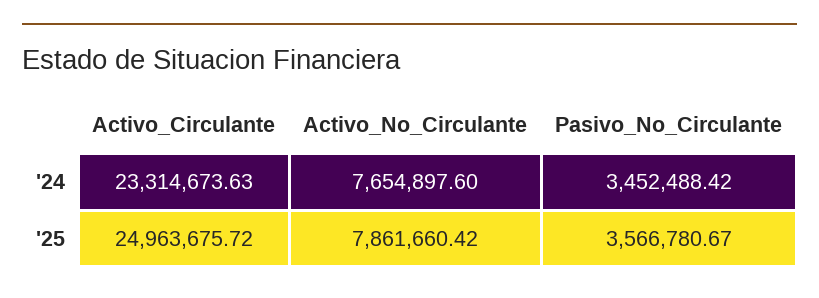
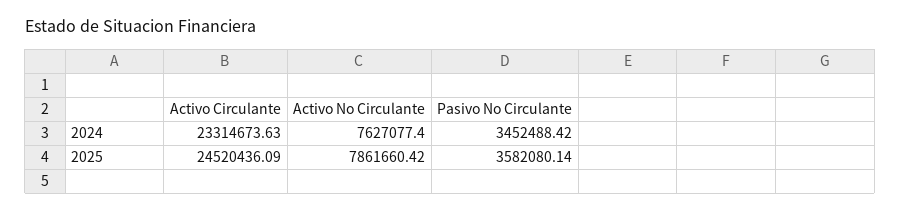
Activo_No_Circulante, '24: 7654897.6 -> 7627077.4
Activo_Circulante, '25: 24963675.72 -> 24520436.09
Pasivo_No_Circulante, '25: 3566780.67 -> 3582080.14

